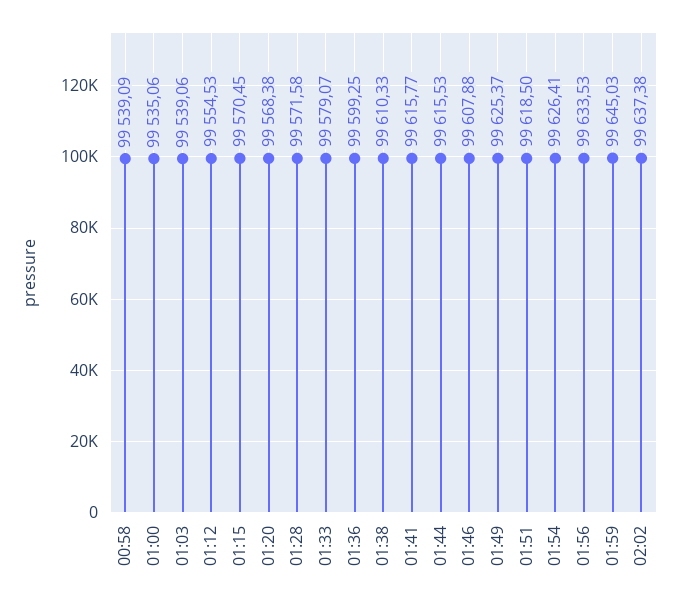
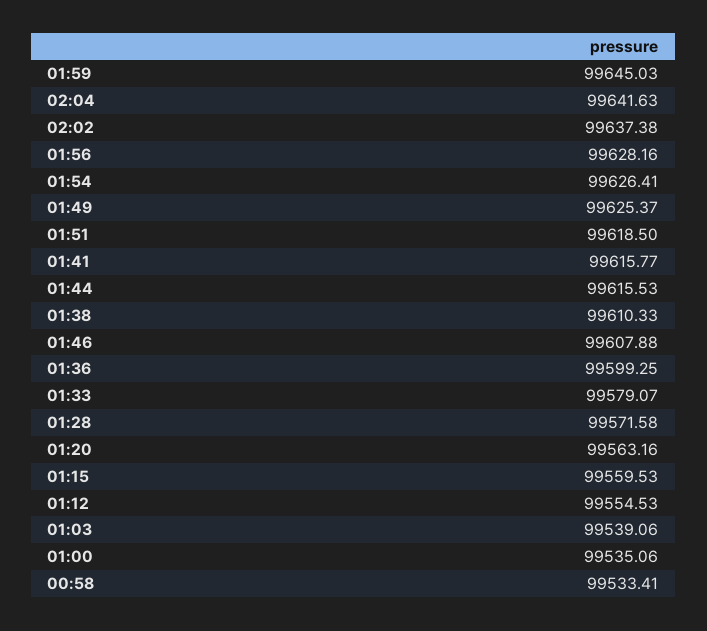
00:58: 99539.09 -> 99533.41
01:15: 99570.45 -> 99559.53
01:20: 99568.38 -> 99563.16
01:56: 99633.53 -> 99628.16
02:04: none -> 99641.63

